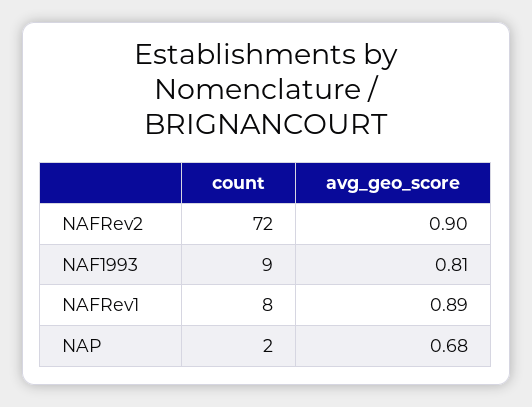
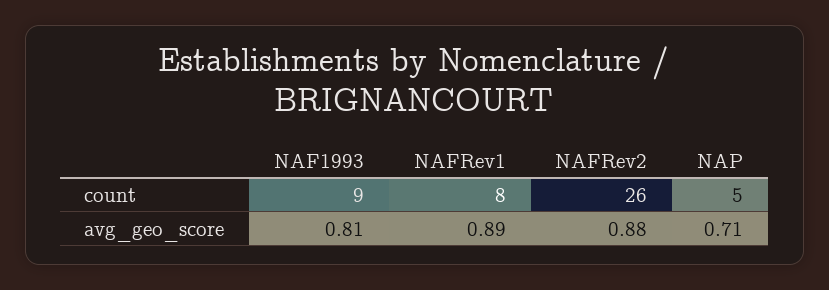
count, NAFRev2: 72 -> 26
avg_geo_score, NAFRev2: 0.9 -> 0.88
count, NAP: 2 -> 5
avg_geo_score, NAP: 0.68 -> 0.71

